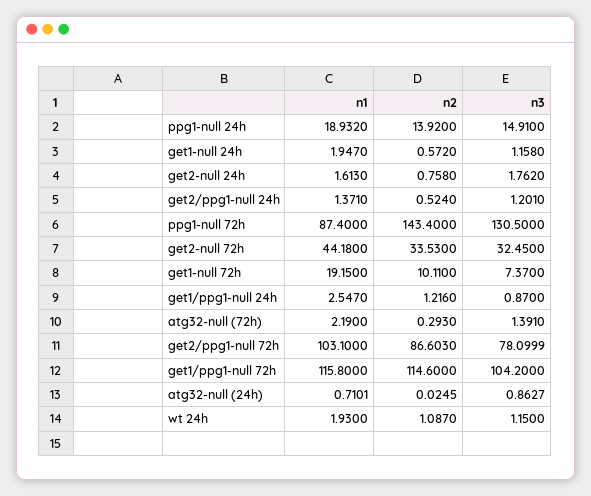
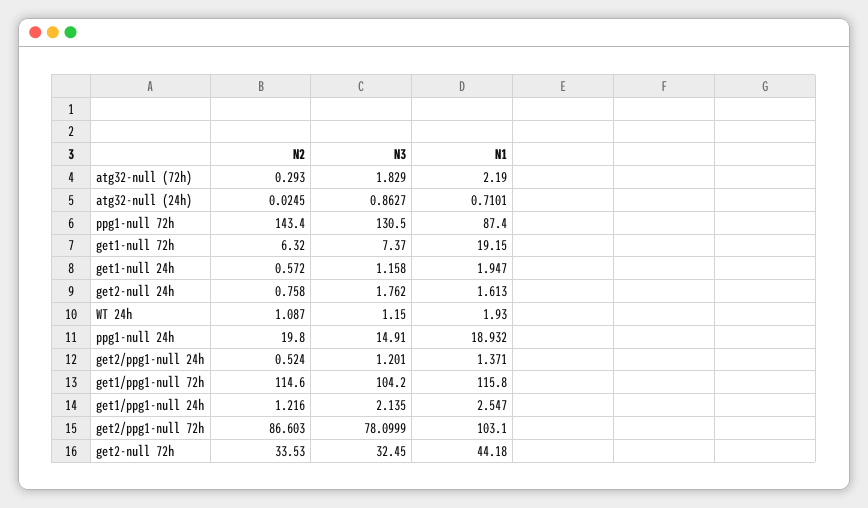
n2, ppg1-null 24h: 13.92 -> 19.8
n2, get1-null 72h: 10.11 -> 6.32
n3, get1/ppg1-null 24h: 0.87 -> 2.135
n3, atg32-null (72h): 1.391 -> 1.829

